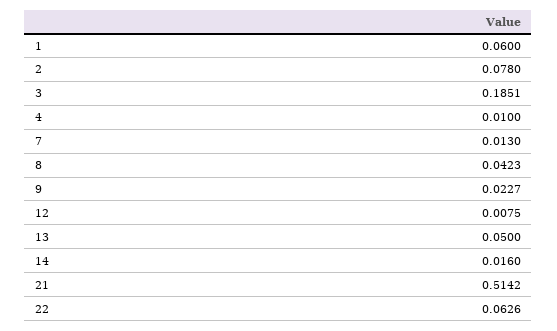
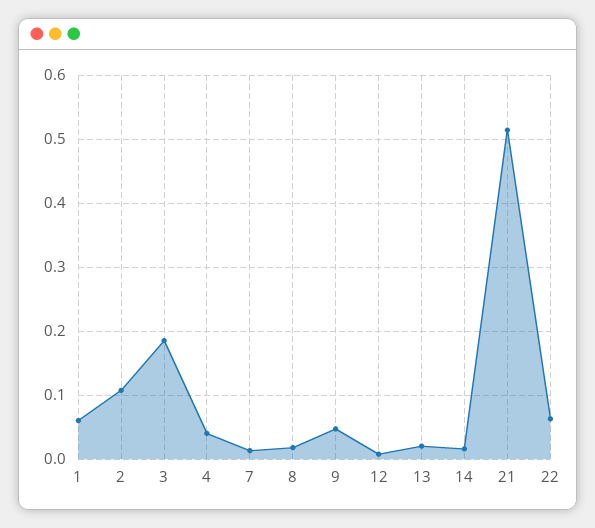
2: 0.078 -> 0.11
4: 0.01 -> 0.04
8: 0.0423 -> 0.02
9: 0.0227 -> 0.05
13: 0.05 -> 0.02

